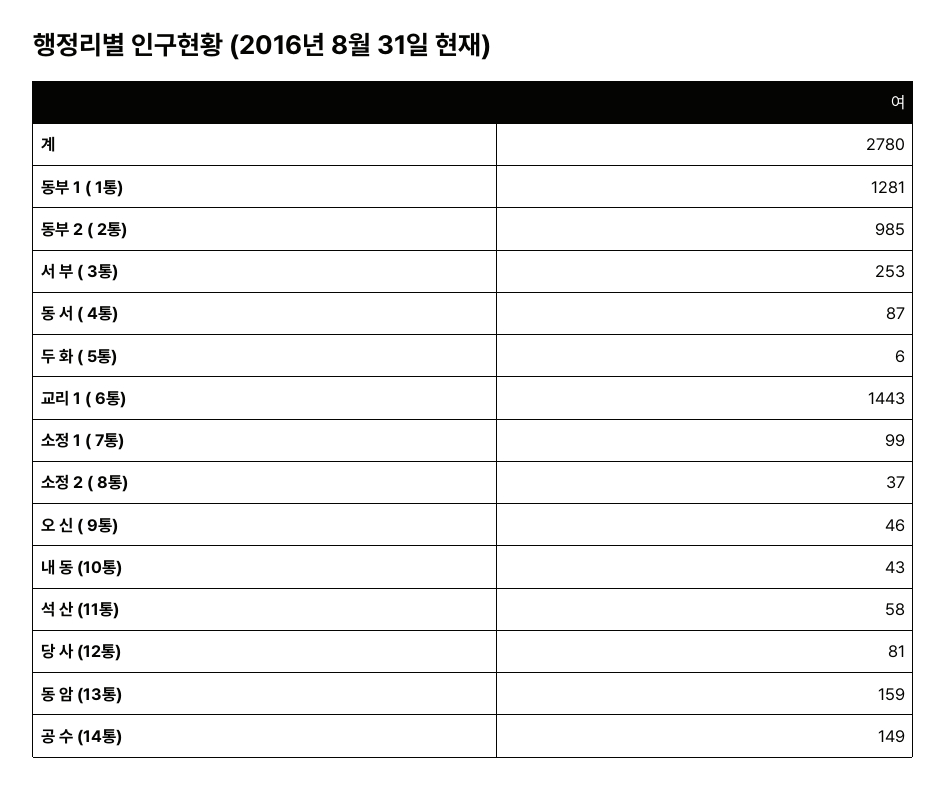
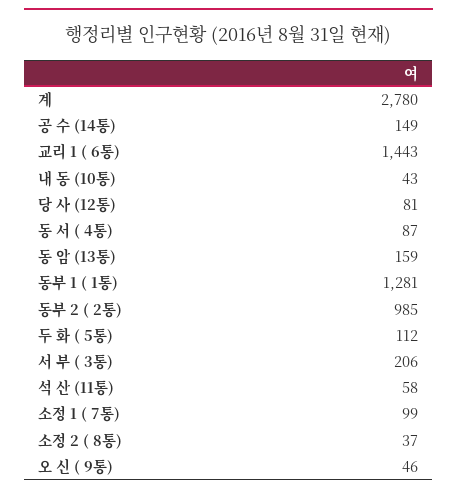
서 부 ( 3통): 253 -> 206
두 화 ( 5통): 6 -> 112

